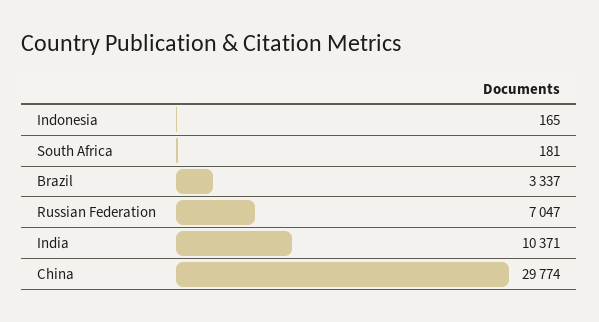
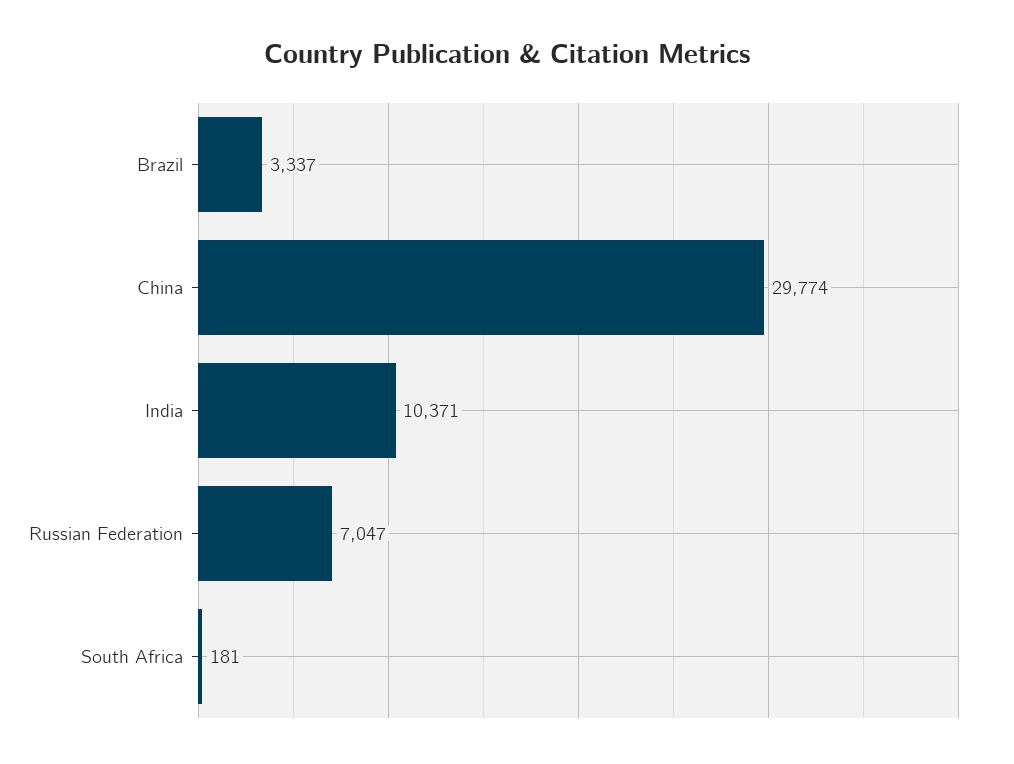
Indonesia: 165 -> none

